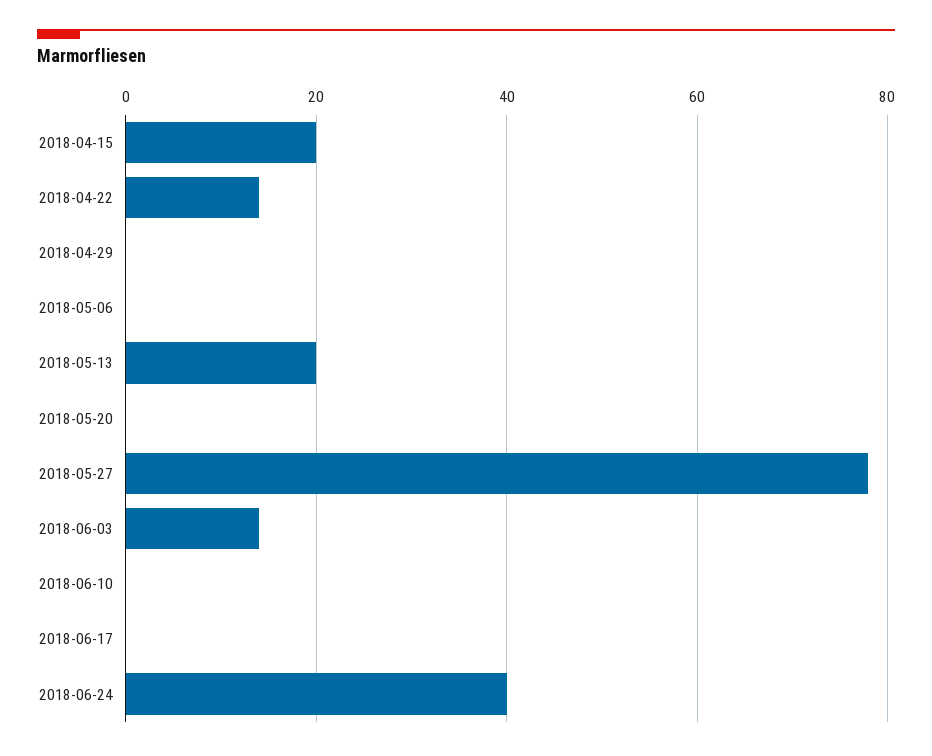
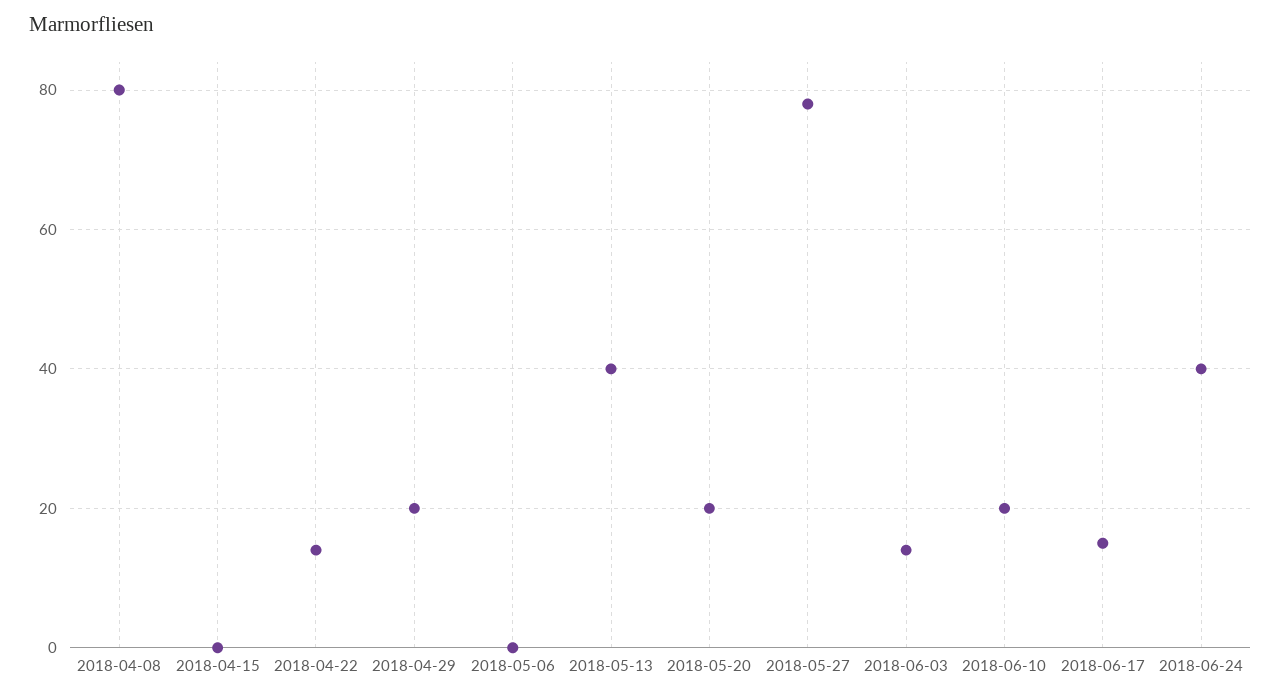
2018-04-15: 20 -> 0
2018-04-29: 0 -> 20
2018-05-13: 20 -> 40
2018-05-20: 0 -> 20
2018-06-10: 0 -> 20
2018-06-17: 0 -> 15
2018-04-08: none -> 80

